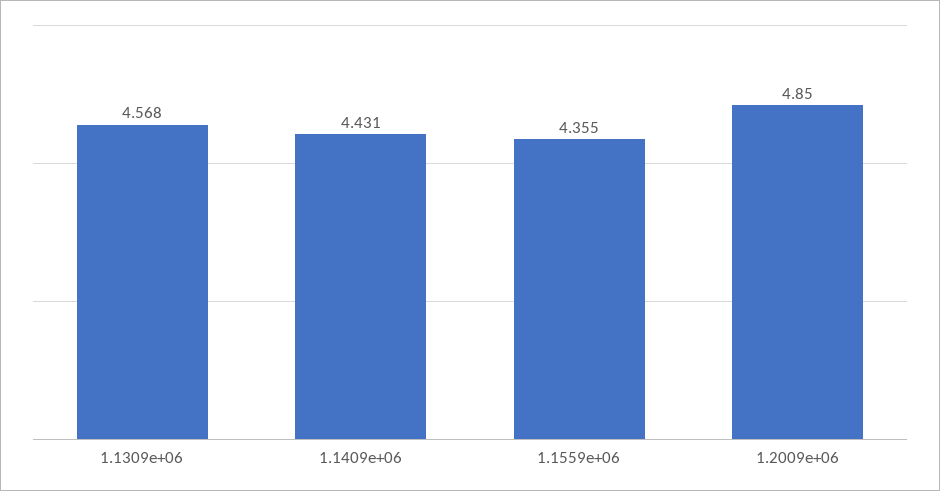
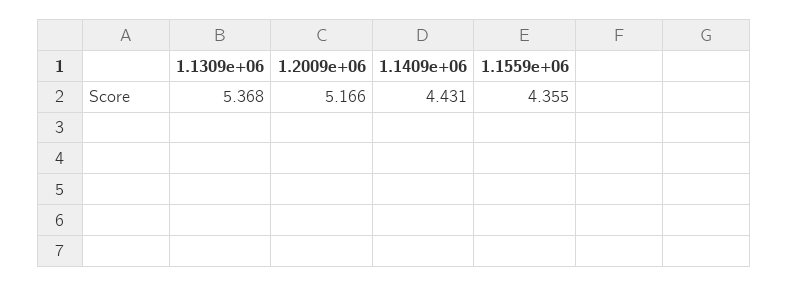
1.1309e+06: 4.568 -> 5.368
1.2009e+06: 4.85 -> 5.166

